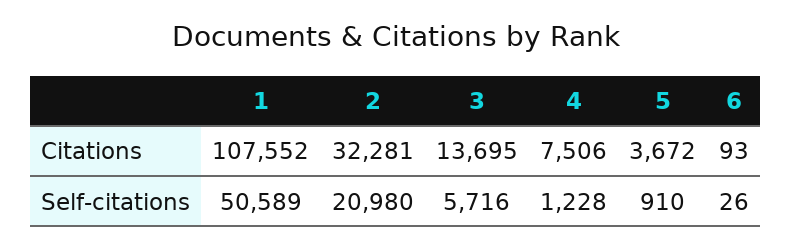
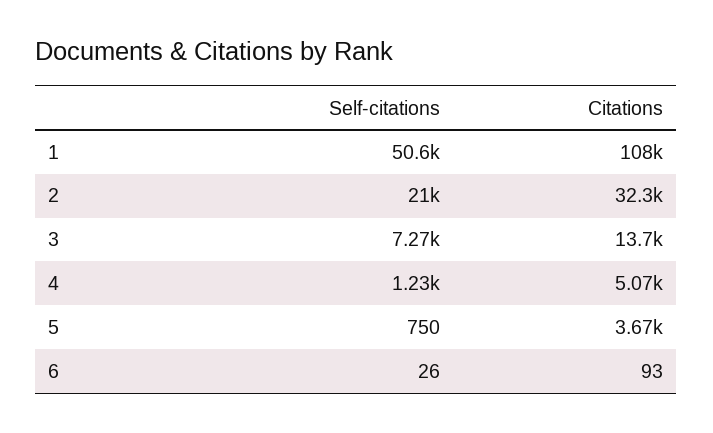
4, Citations: 7506 -> 5070
3, Self-citations: 5716 -> 7270
5, Self-citations: 910 -> 750

